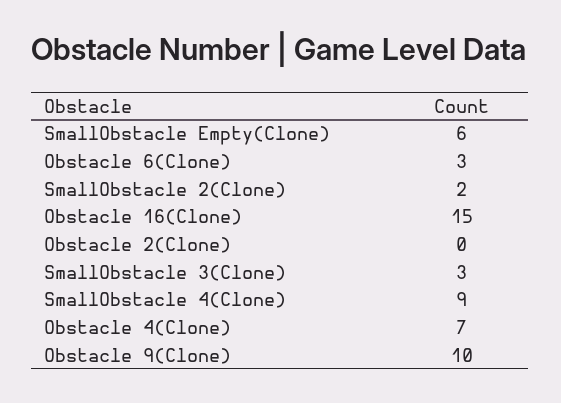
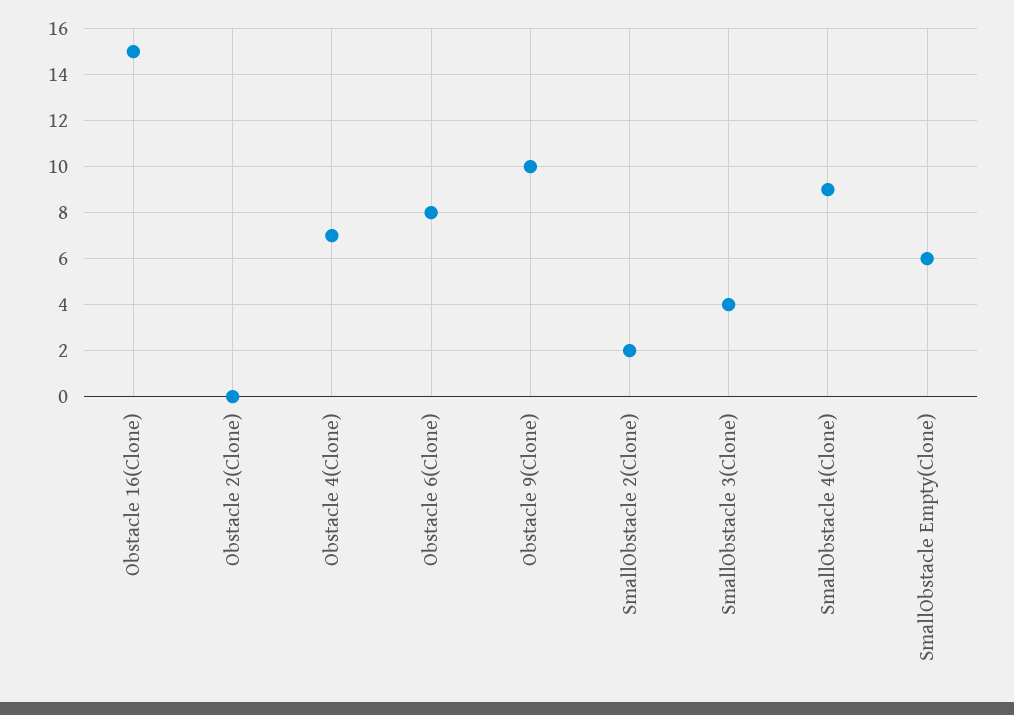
Obstacle 6(Clone): 3 -> 8
SmallObstacle 3(Clone): 3 -> 4

